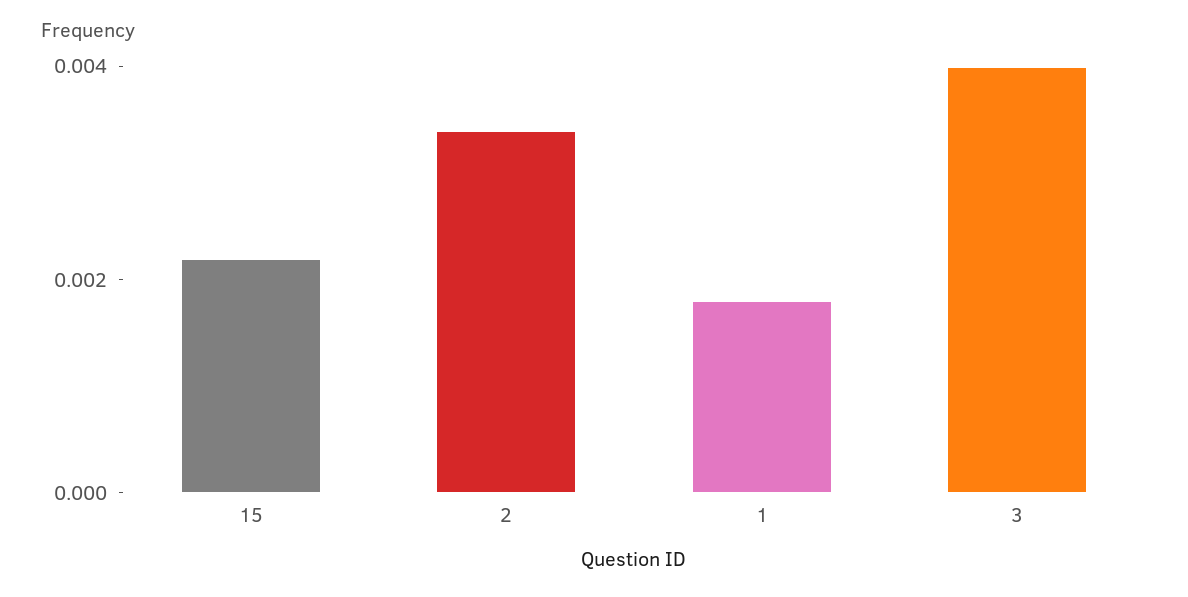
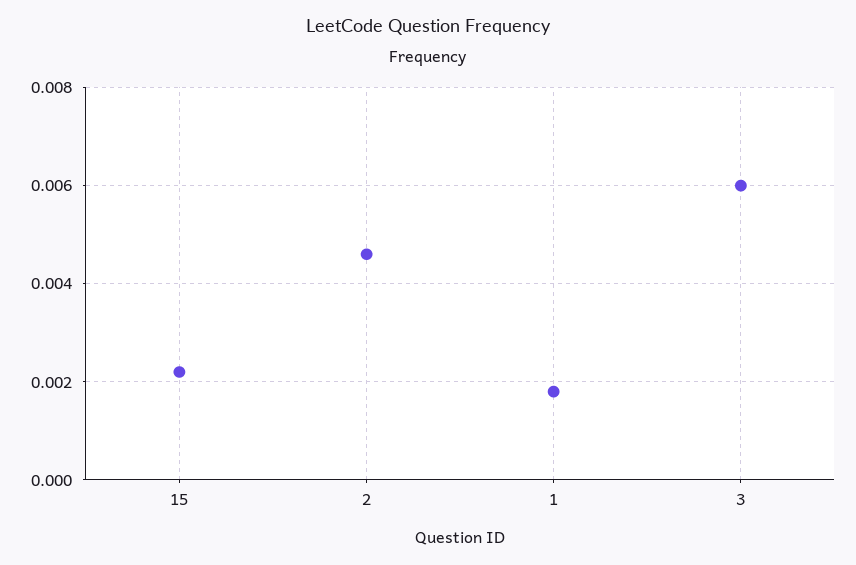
2: 0.0035 -> 0.0045
3: 0.004 -> 0.006

